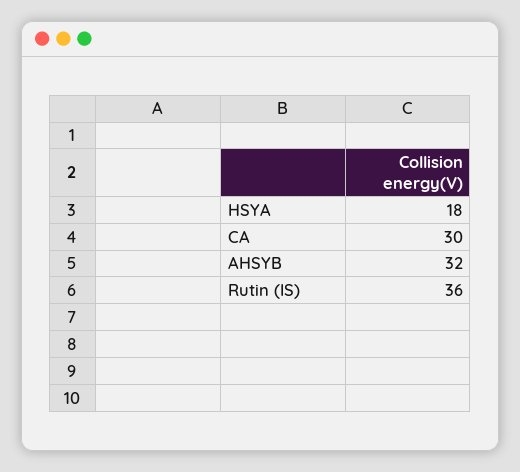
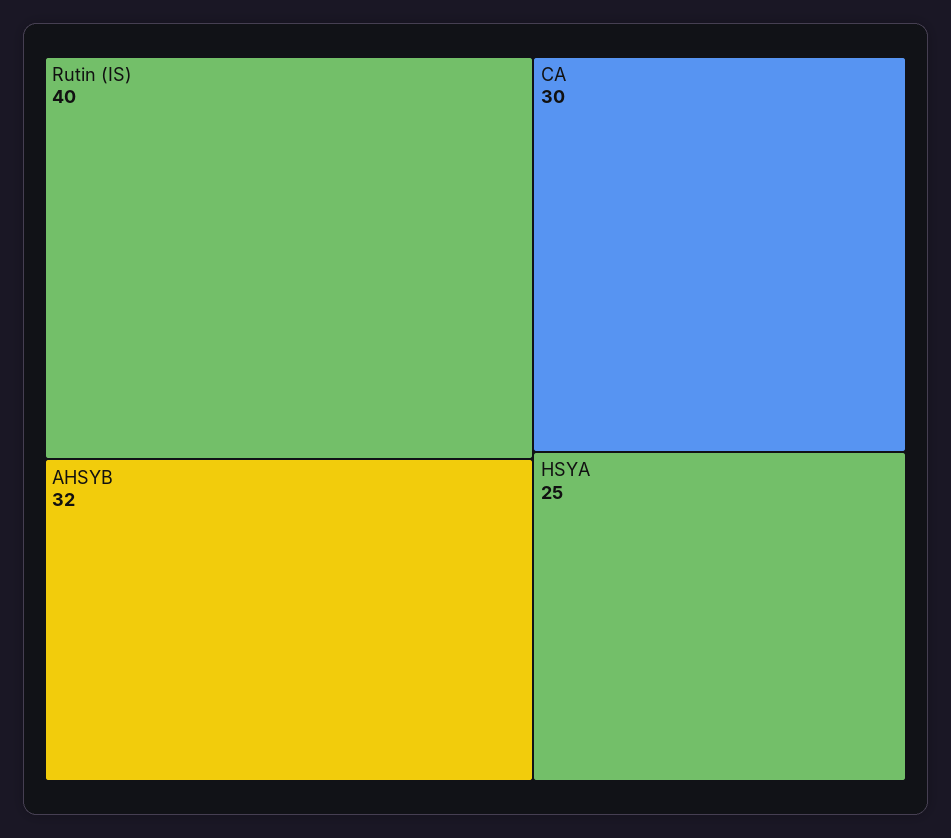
HSYA: 18 -> 25
Rutin (IS): 36 -> 40

